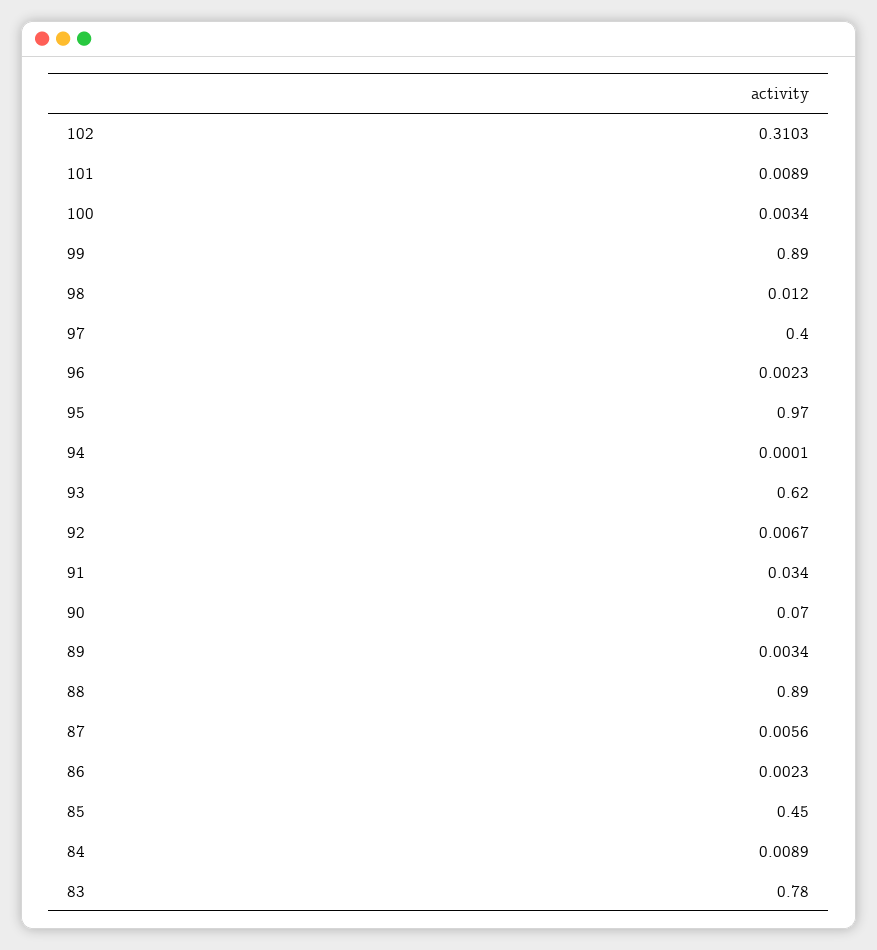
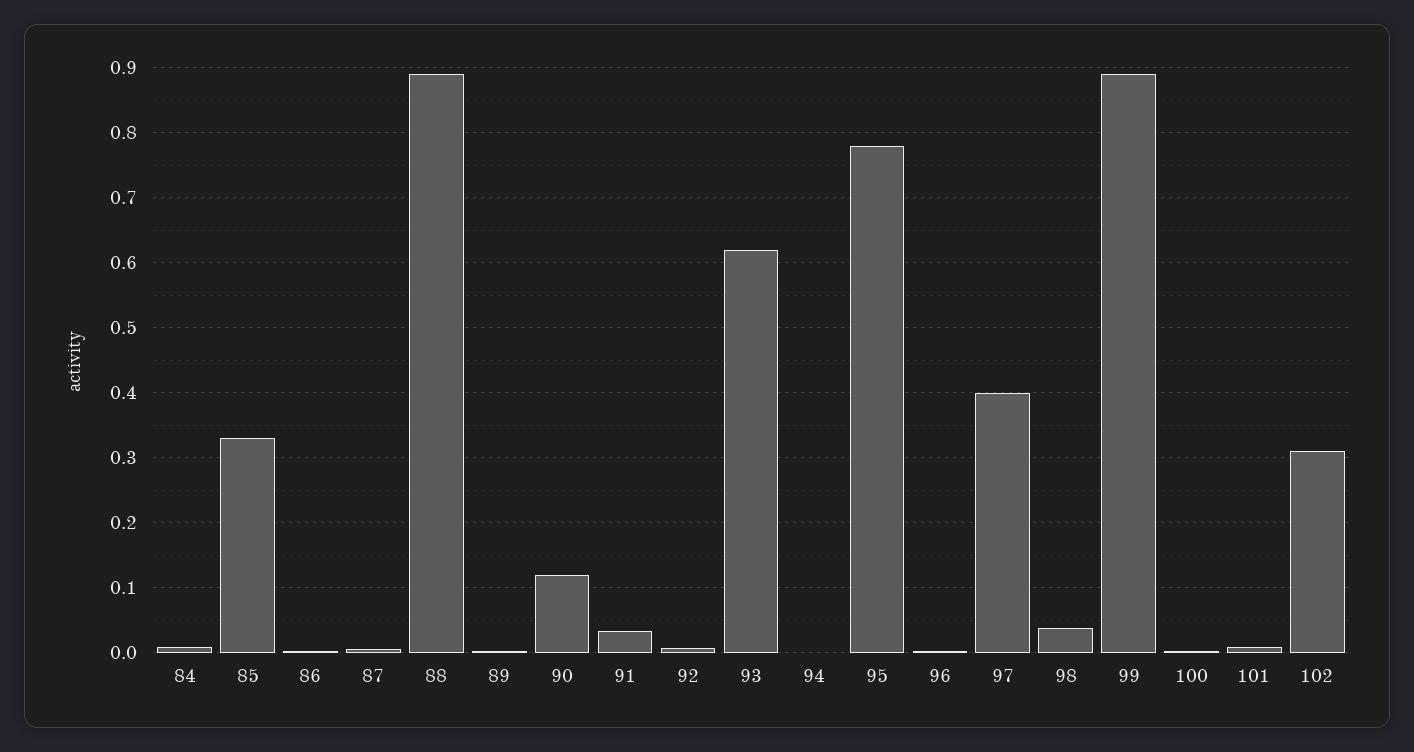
98: 0.012 -> 0.04
95: 0.97 -> 0.78
90: 0.07 -> 0.12
85: 0.45 -> 0.33
83: 0.78 -> none

